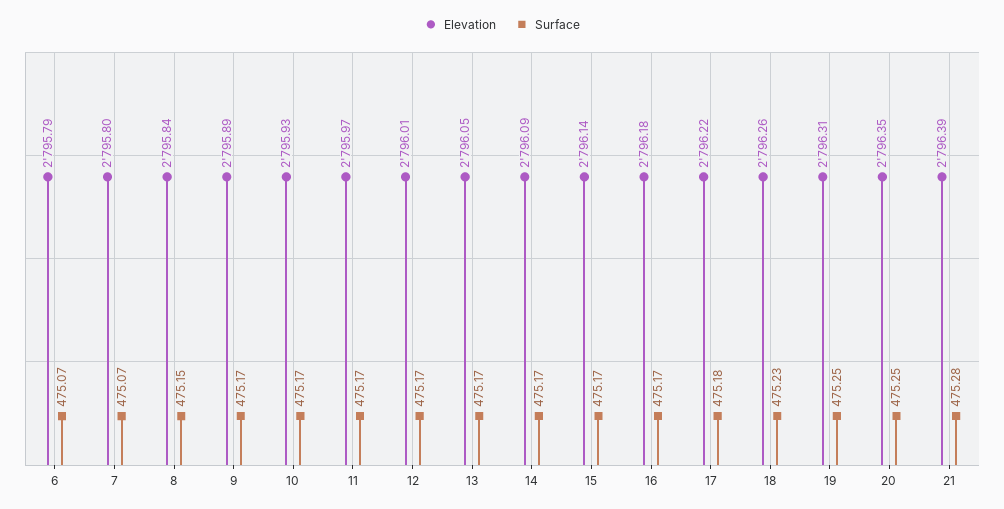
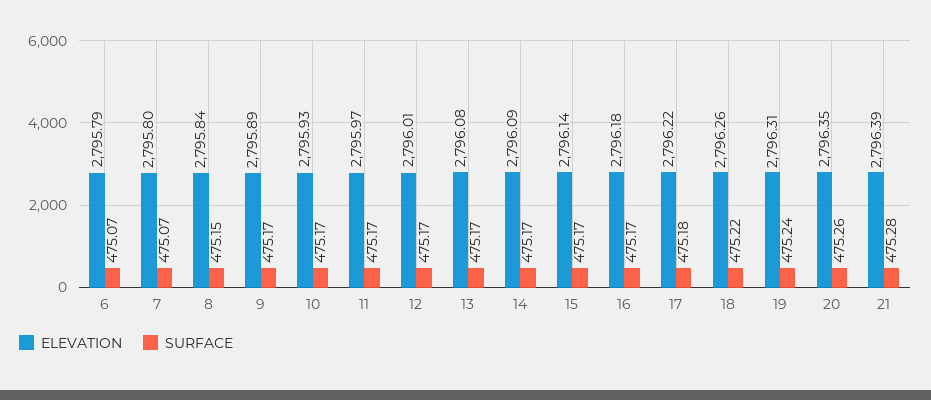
Elevation, 13: 2796.05 -> 2796.08
Surface, 18: 475.23 -> 475.22
Surface, 19: 475.25 -> 475.24
Surface, 20: 475.25 -> 475.26

